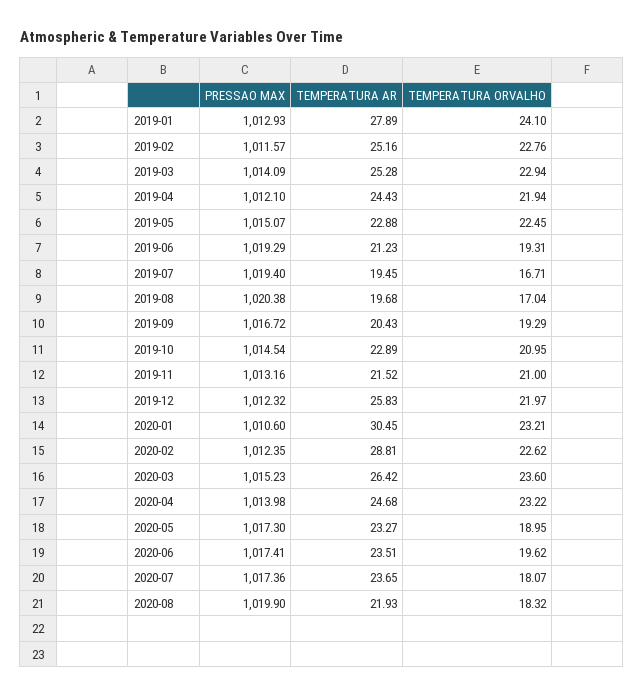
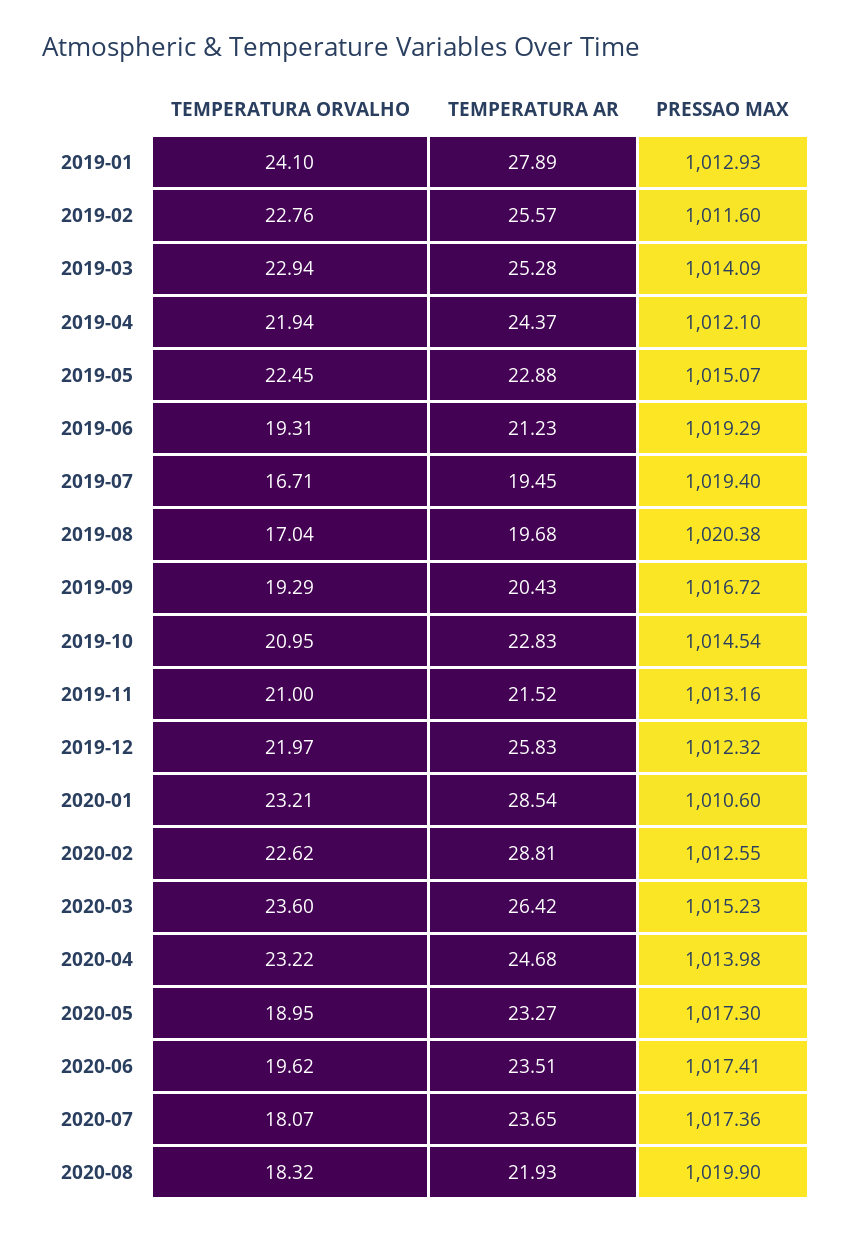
PRESSAO MAX, 2019-02: 1011.57 -> 1011.6
TEMPERATURA AR, 2019-02: 25.16 -> 25.57
TEMPERATURA AR, 2019-04: 24.43 -> 24.37
TEMPERATURA AR, 2019-10: 22.89 -> 22.83
TEMPERATURA AR, 2020-01: 30.45 -> 28.54
PRESSAO MAX, 2020-02: 1012.35 -> 1012.55

